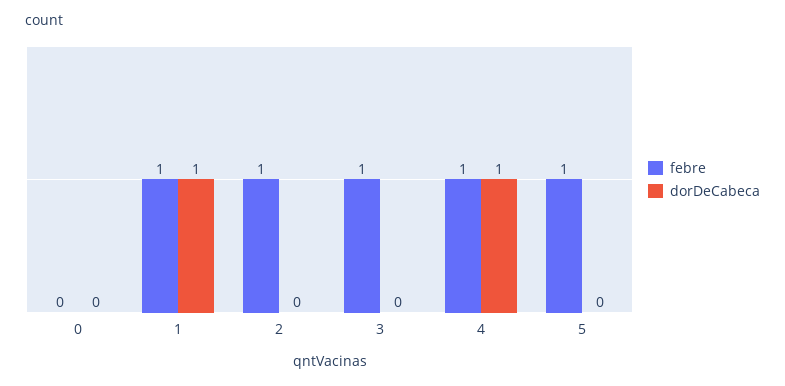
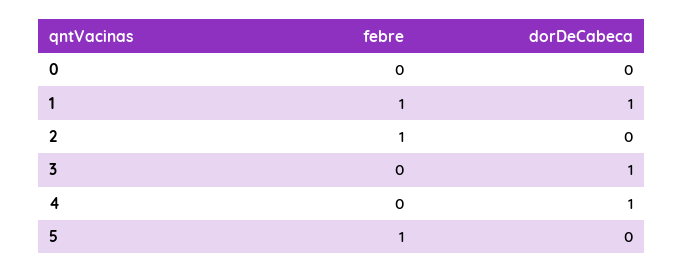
febre, 3: 1 -> 0
dorDeCabeca, 3: 0 -> 1
febre, 4: 1 -> 0

